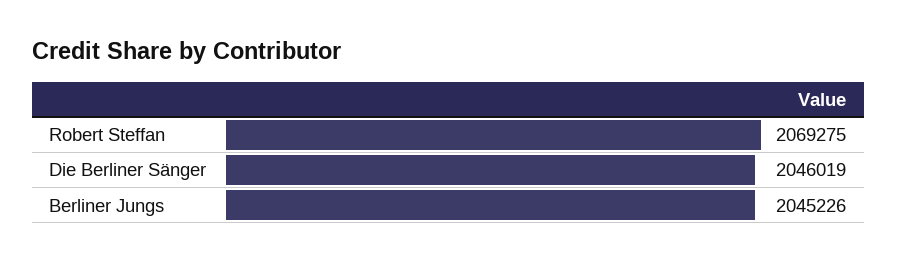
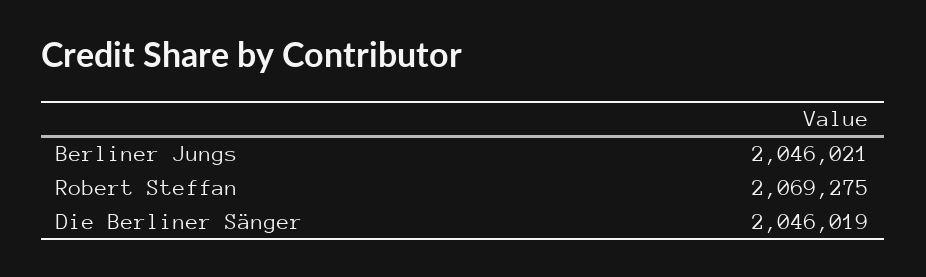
Berliner Jungs: 2045226 -> 2046021

